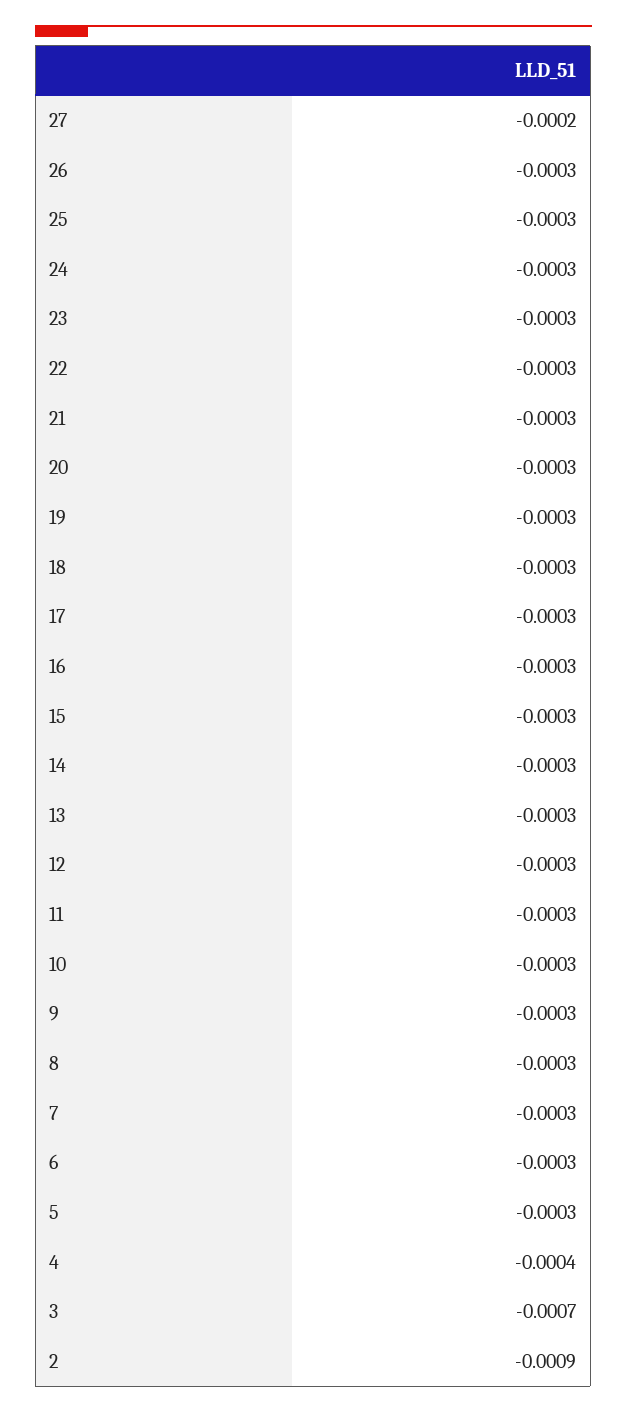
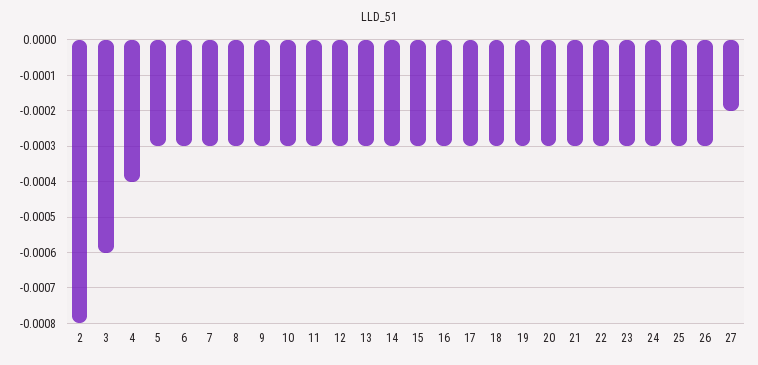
3: -0.0007 -> -0.0006
2: -0.0009 -> -0.0008

